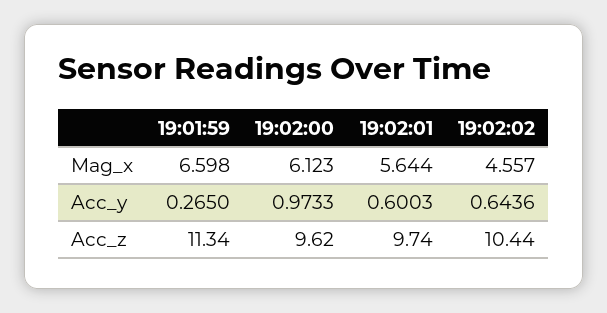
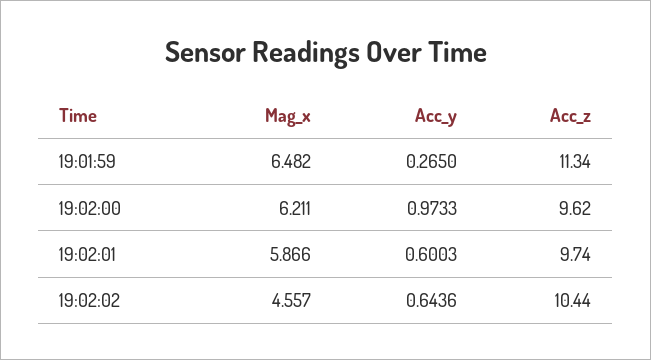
19:01:59, Mag_x: 6.598 -> 6.482
19:02:00, Mag_x: 6.123 -> 6.211
19:02:01, Mag_x: 5.644 -> 5.866

